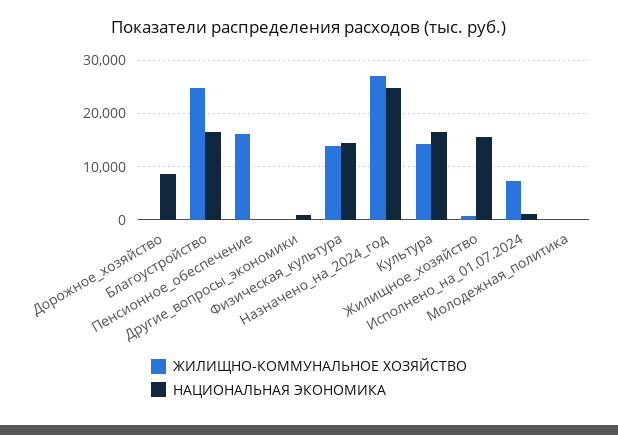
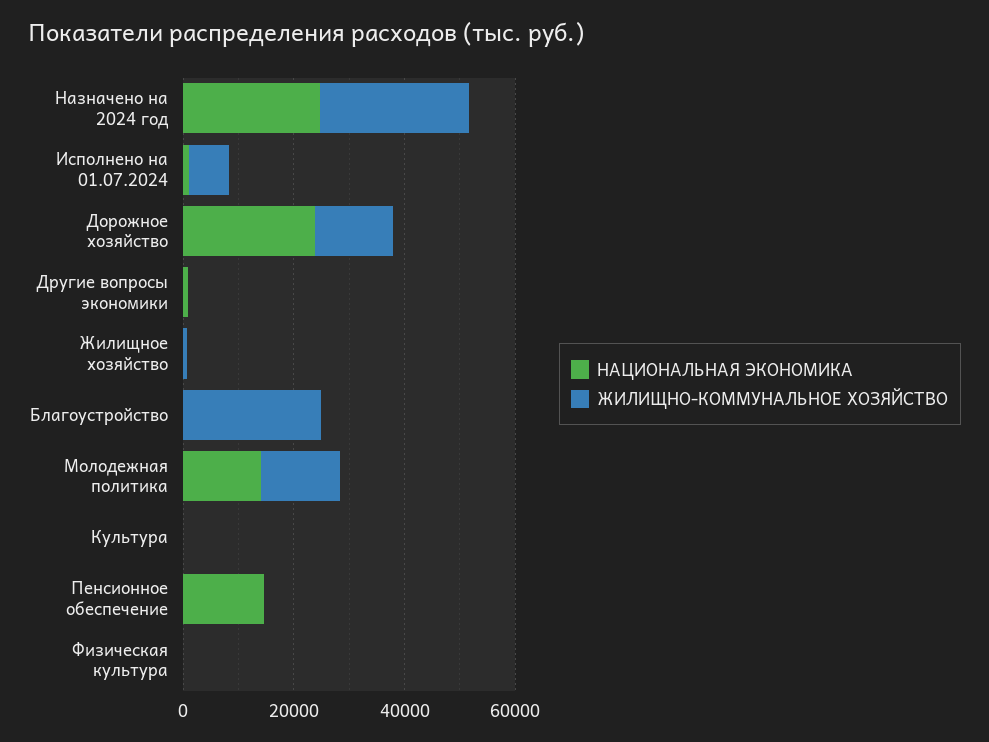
ЖИЛИЩНО-КОММУНАЛЬНОЕ ХОЗЯЙСТВО, Дорожное_хозяйство: 0 -> 15000
НАЦИОНАЛЬНАЯ ЭКОНОМИКА, Дорожное_хозяйство: 8000 -> 25000
НАЦИОНАЛЬНАЯ ЭКОНОМИКА, Благоустройство: 16000 -> 0
ЖИЛИЩНО-КОММУНАЛЬНОЕ ХОЗЯЙСТВО, Пенсионное_обеспечение: 16000 -> 0
НАЦИОНАЛЬНАЯ ЭКОНОМИКА, Пенсионное_обеспечение: 0 -> 15000
ЖИЛИЩНО-КОММУНАЛЬНОЕ ХОЗЯЙСТВО, Физическая_культура: 14000 -> 0
НАЦИОНАЛЬНАЯ ЭКОНОМИКА, Физическая_культура: 14000 -> 0
ЖИЛИЩНО-КОММУНАЛЬНОЕ ХОЗЯЙСТВО, Культура: 14000 -> 0
НАЦИОНАЛЬНАЯ ЭКОНОМИКА, Культура: 16000 -> 0
НАЦИОНАЛЬНАЯ ЭКОНОМИКА, Жилищное_хозяйство: 16000 -> 0
ЖИЛИЩНО-КОММУНАЛЬНОЕ ХОЗЯЙСТВО, Молодежная_политика: 0 -> 15000
НАЦИОНАЛЬНАЯ ЭКОНОМИКА, Молодежная_политика: 0 -> 15000

